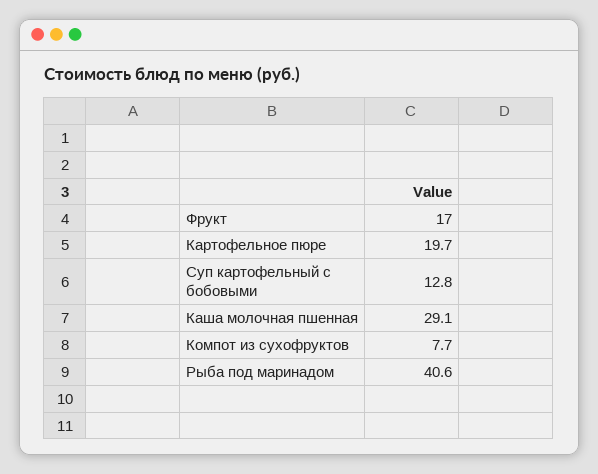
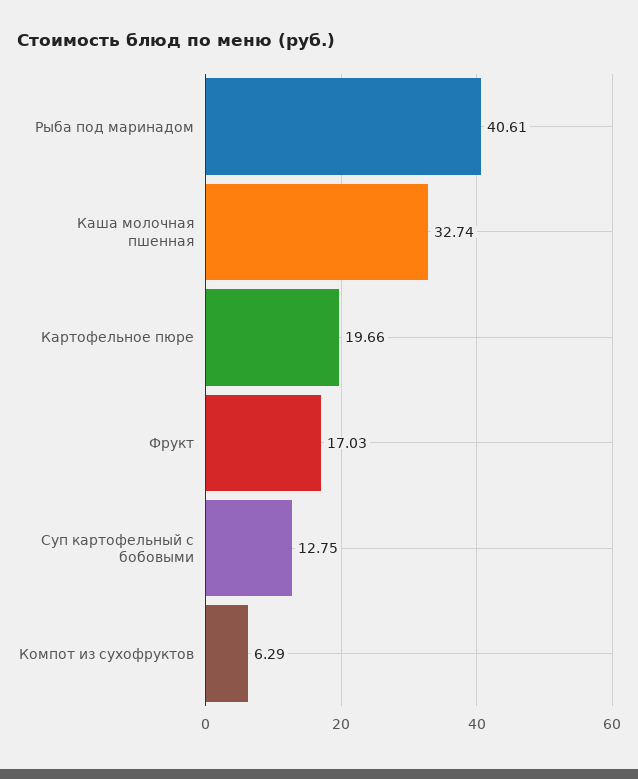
Каша молочная пшенная: 29.1 -> 32.74
Компот из сухофруктов: 7.7 -> 6.29

